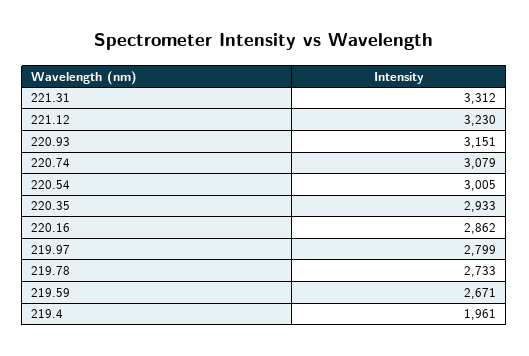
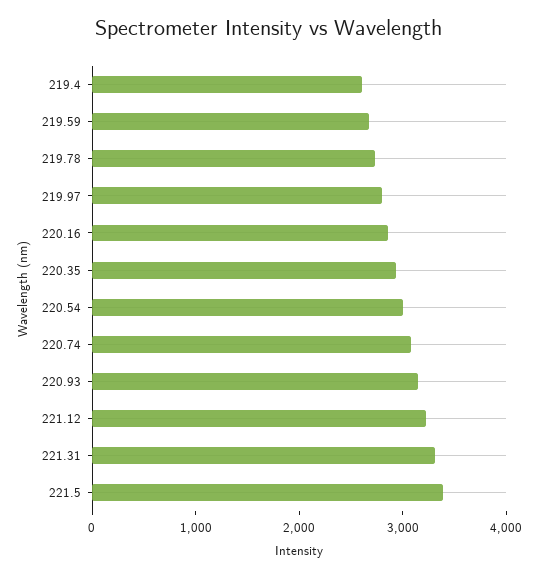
219.4: 1961 -> 2600
221.5: none -> 3400

